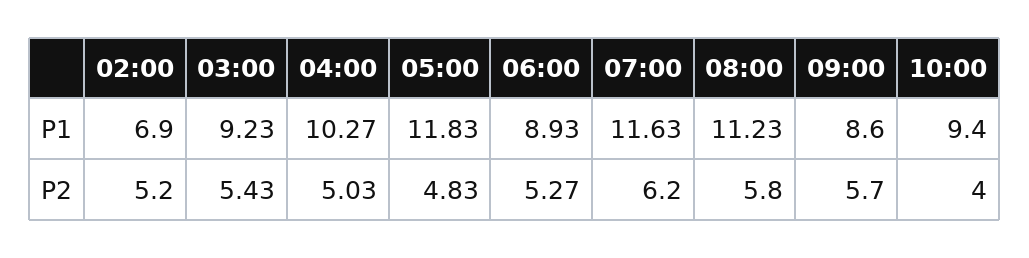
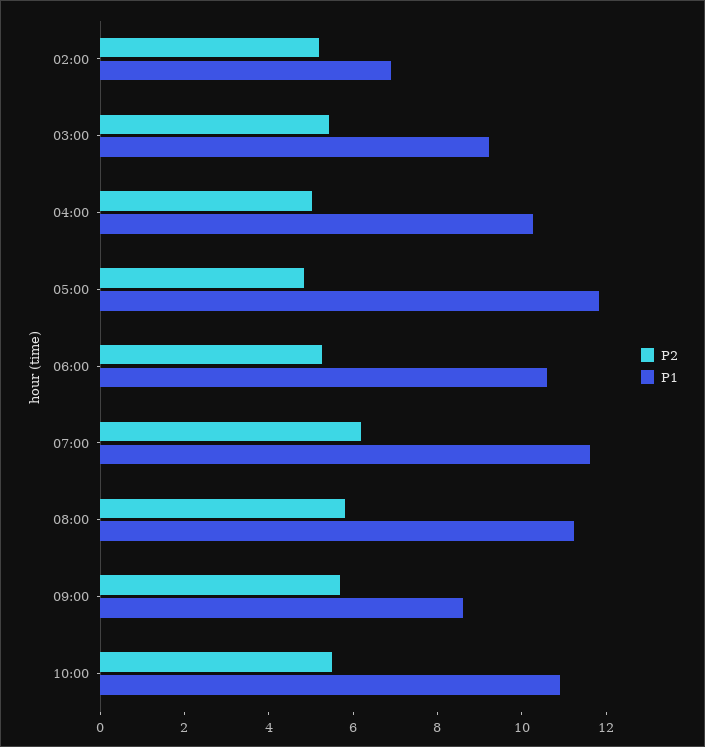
P1, 06:00: 8.93 -> 10.5
P1, 10:00: 9.4 -> 11
P2, 10:00: 4 -> 5.5

